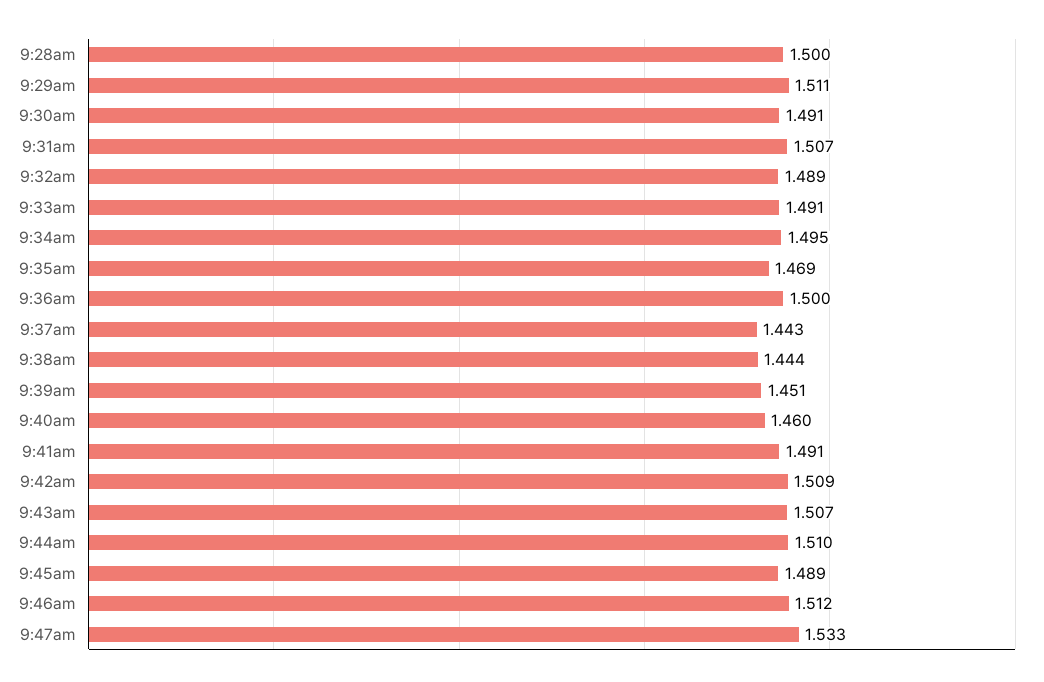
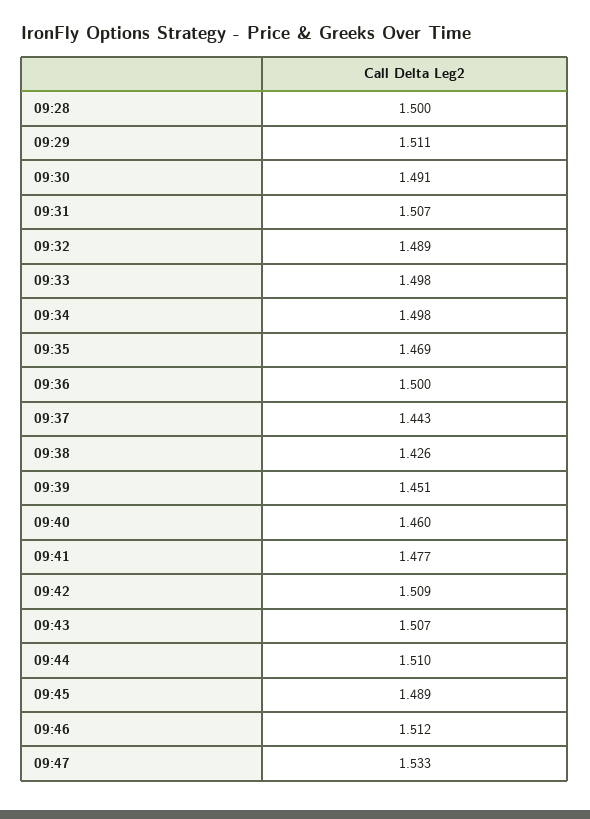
9:33am: 1.491 -> 1.498
9:34am: 1.495 -> 1.498
9:38am: 1.444 -> 1.426
9:41am: 1.491 -> 1.477

